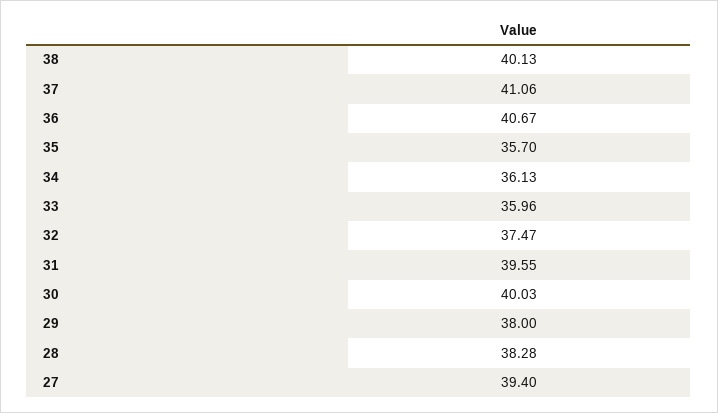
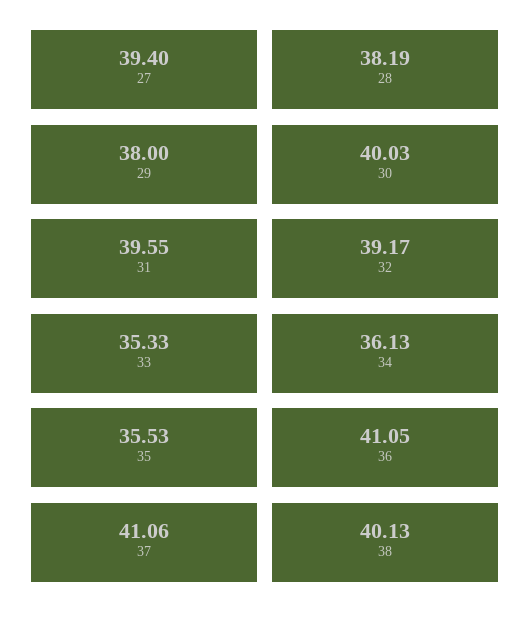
36: 40.67 -> 41.05
35: 35.7 -> 35.53
33: 35.96 -> 35.33
32: 37.47 -> 39.17
28: 38.28 -> 38.19

